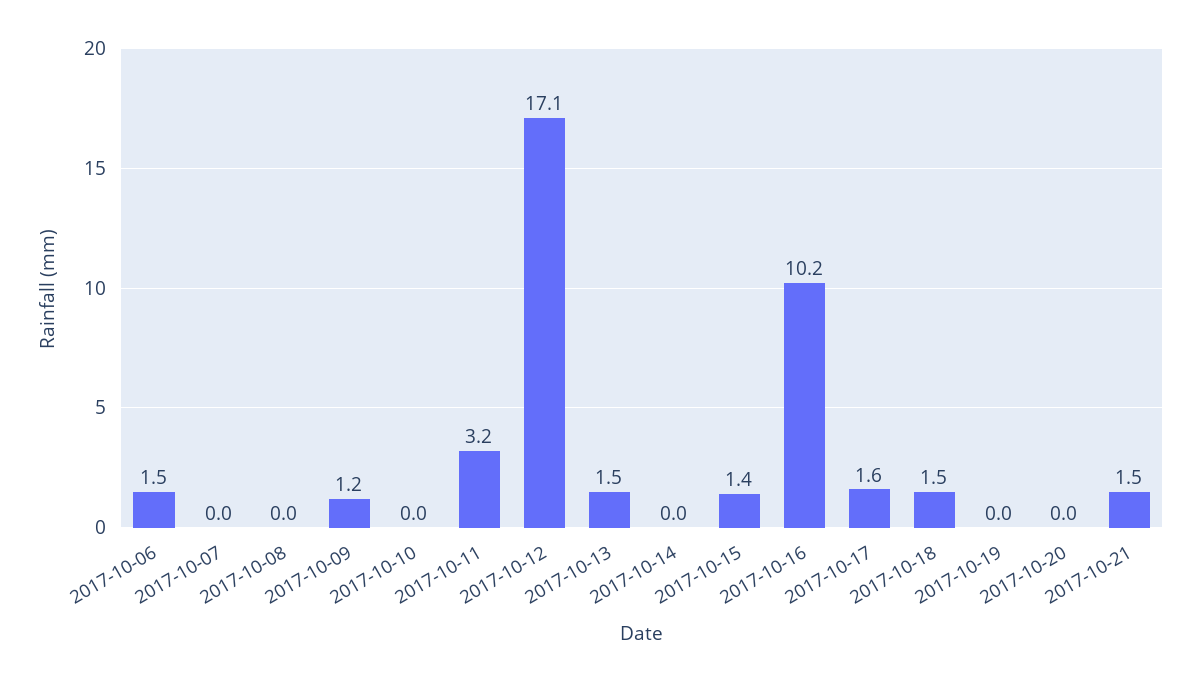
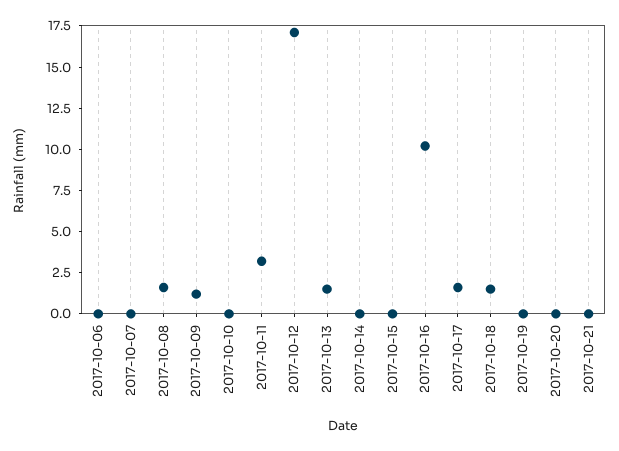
2017-10-06: 1.5 -> 0
2017-10-08: 0 -> 1.5
2017-10-15: 1.4 -> 0
2017-10-21: 1.5 -> 0

